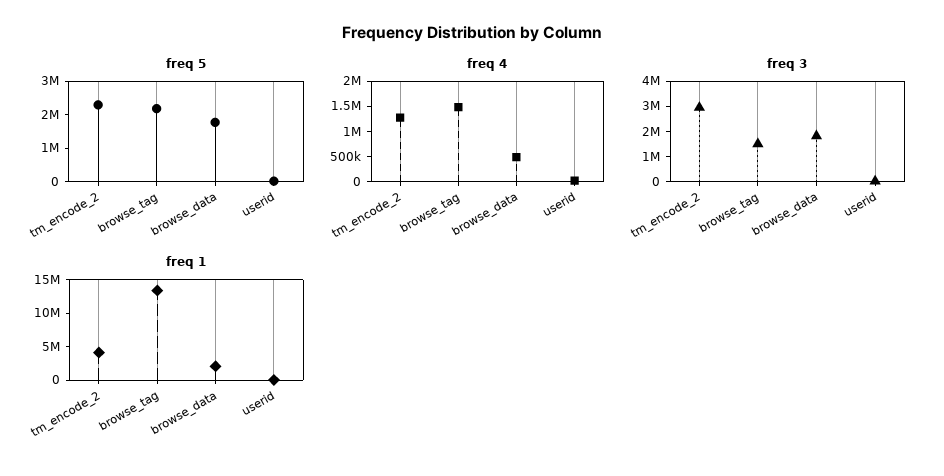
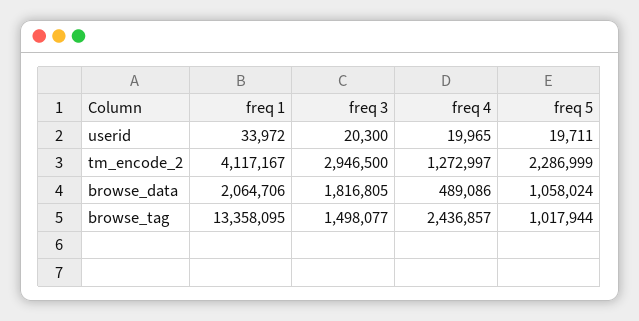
freq 5, browse_tag: 2250000 -> 1017944
freq 5, browse_data: 1750000 -> 1058024
freq 4, browse_tag: 1500000 -> 2436857

